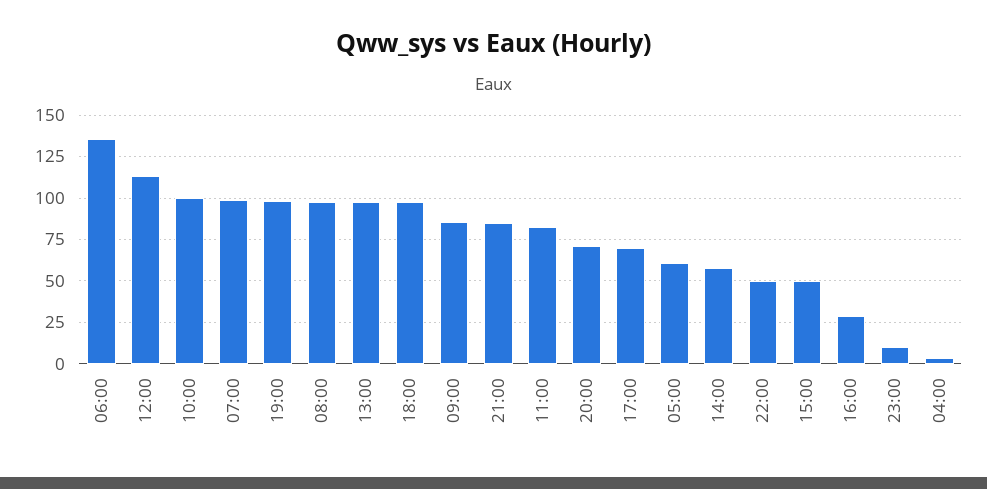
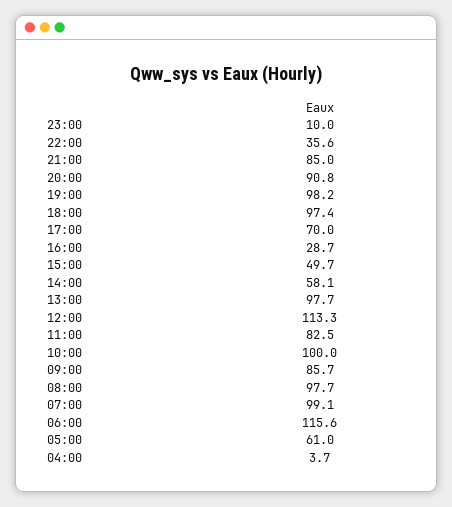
06:00: 135 -> 115.6
20:00: 70 -> 90.8
22:00: 50 -> 35.6

